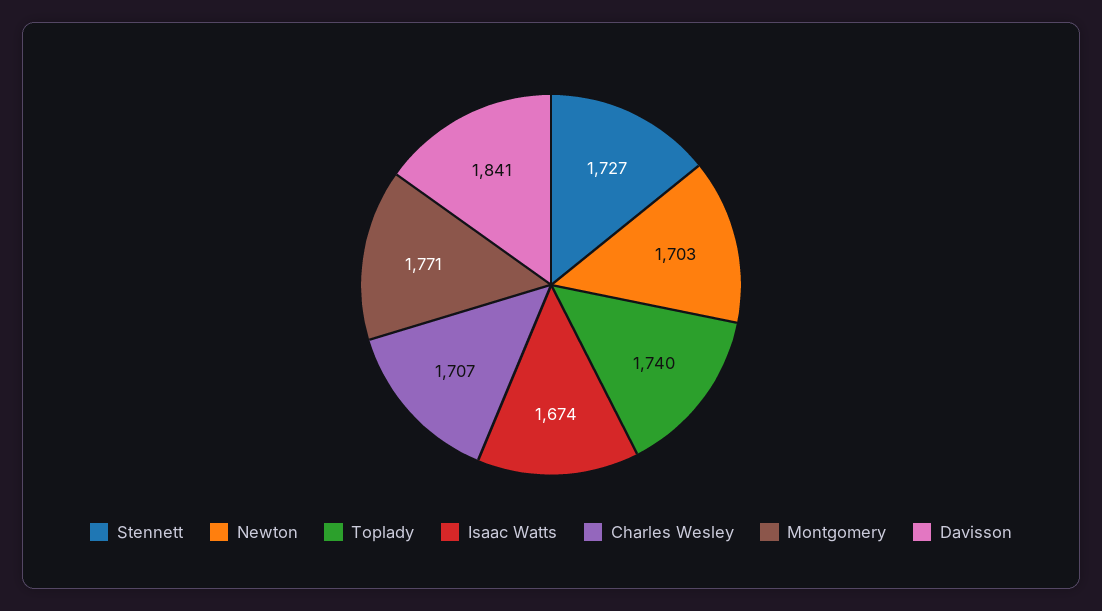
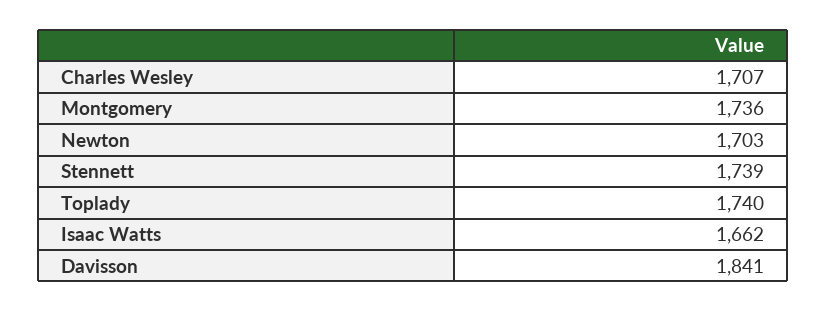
Stennett: 1727 -> 1739
Isaac Watts: 1674 -> 1662
Montgomery: 1771 -> 1736

